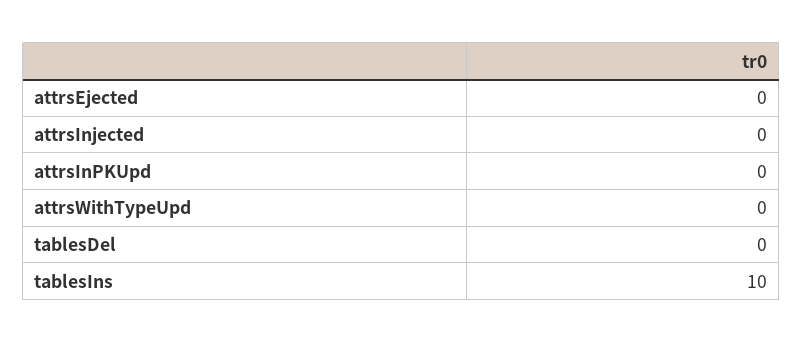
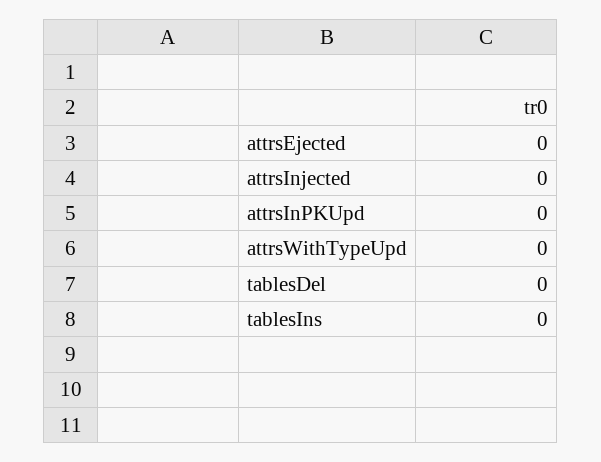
tablesIns: 10 -> 0

